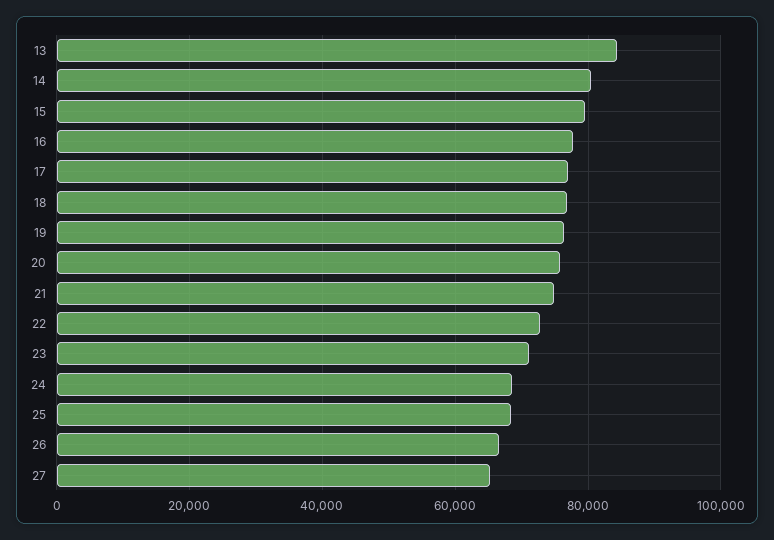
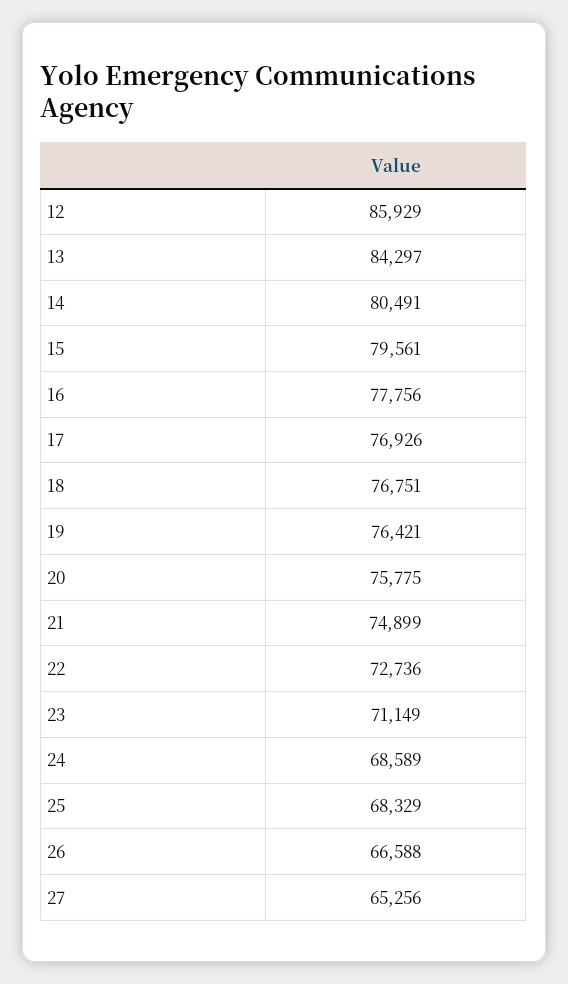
12: none -> 85929

